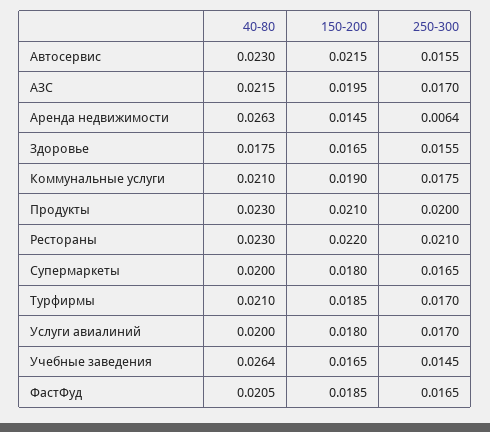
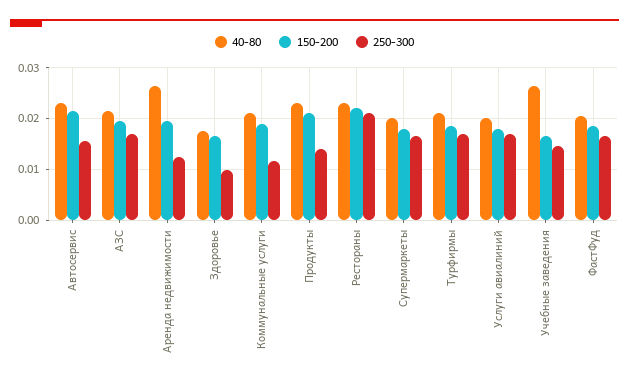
150-200, Аренда недвижимости: 0.0145 -> 0.02
250-300, Аренда недвижимости: 0.0064 -> 0.012
250-300, Здоровье: 0.0155 -> 0.01
250-300, Коммунальные услуги: 0.0175 -> 0.012
250-300, Продукты: 0.02 -> 0.014

